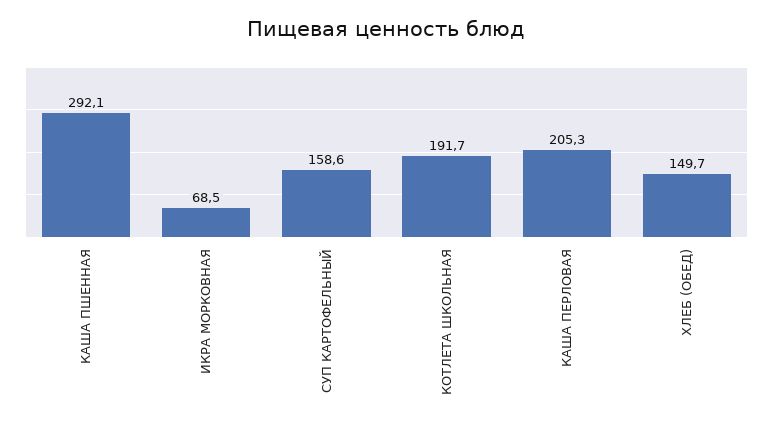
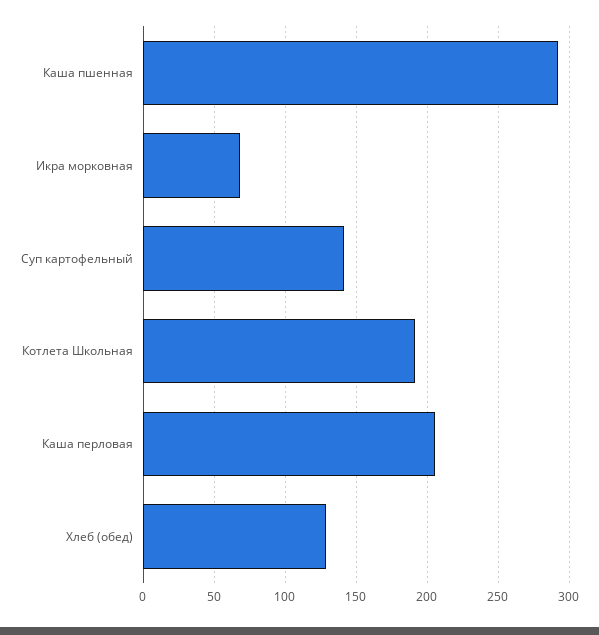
СУП КАРТОФЕЛЬНЫЙ: 158.6 -> 140
ХЛЕБ (ОБЕД): 149.7 -> 130

